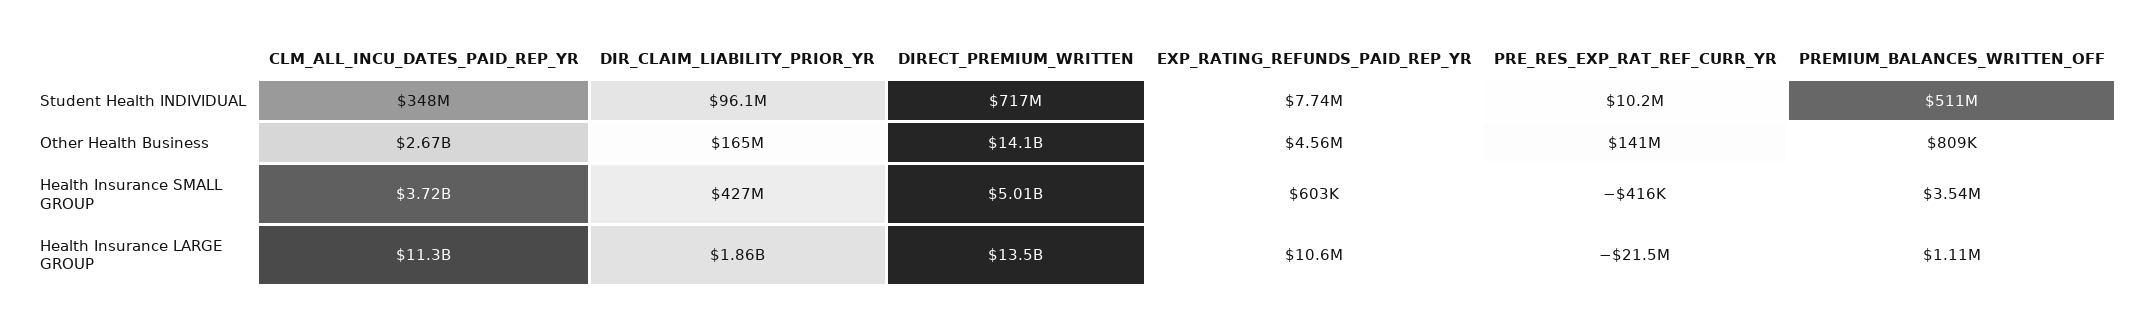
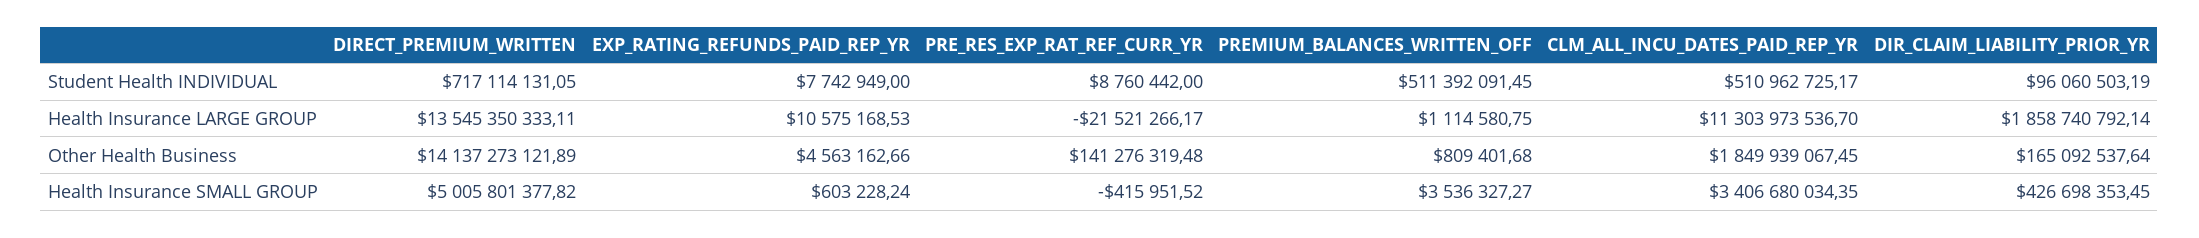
CLM_ALL_INCU_DATES_PAID_REP_YR, Student Health INDIVIDUAL: 348000000 -> 510962725.17
PRE_RES_EXP_RAT_REF_CURR_YR, Student Health INDIVIDUAL: 10200000 -> 8760442
CLM_ALL_INCU_DATES_PAID_REP_YR, Other Health Business: 2670000000 -> 1849939067.45
CLM_ALL_INCU_DATES_PAID_REP_YR, Health Insurance SMALL GROUP: 3720000000 -> 3406680034.35

